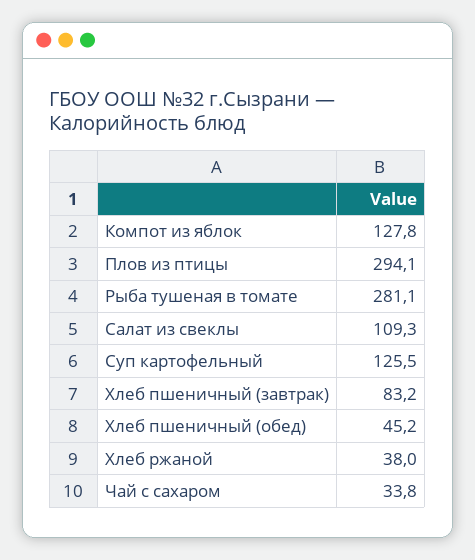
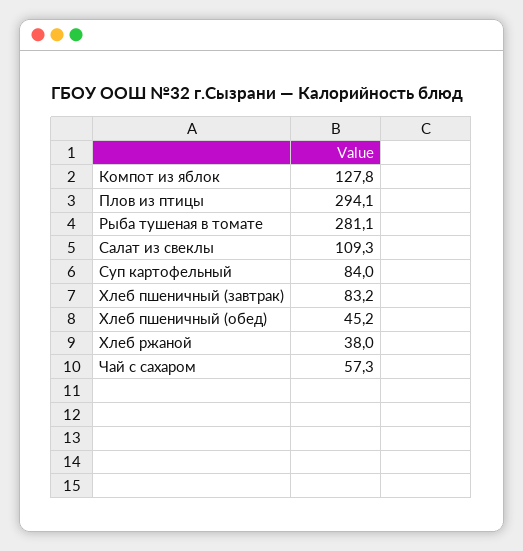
Суп картофельный: 125.5 -> 84
Чай с сахаром: 33.8 -> 57.3

